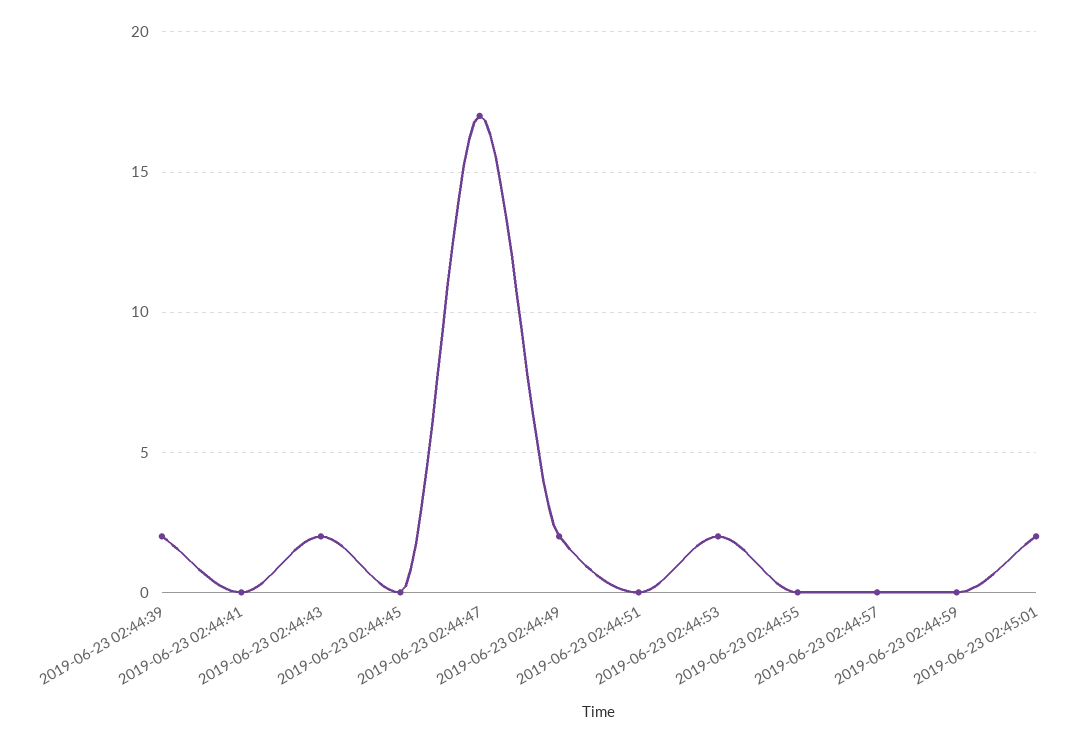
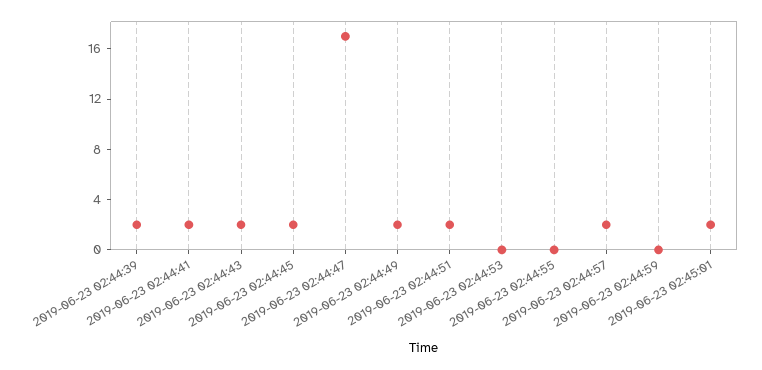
2019-06-23 02:44:41: 0 -> 2
2019-06-23 02:44:45: 0 -> 2
2019-06-23 02:44:51: 0 -> 2
2019-06-23 02:44:53: 2 -> 0
2019-06-23 02:44:57: 0 -> 2

